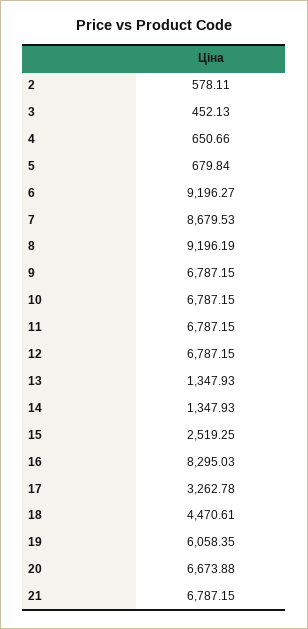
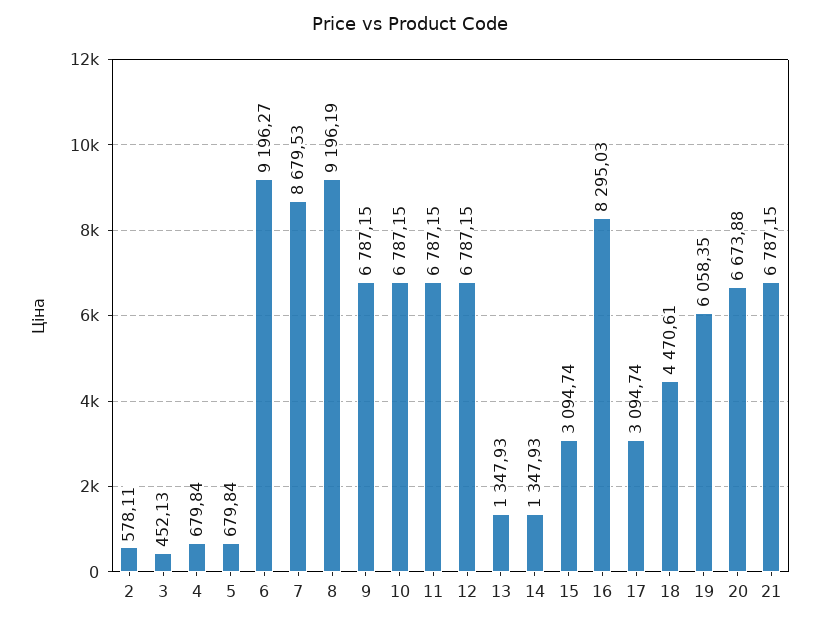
4: 650.66 -> 679.84
15: 2519.25 -> 3094.74
17: 3262.78 -> 3094.74

